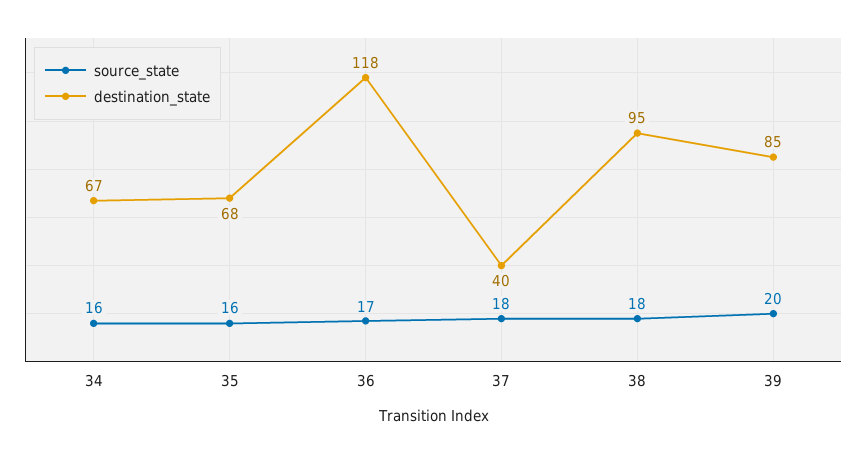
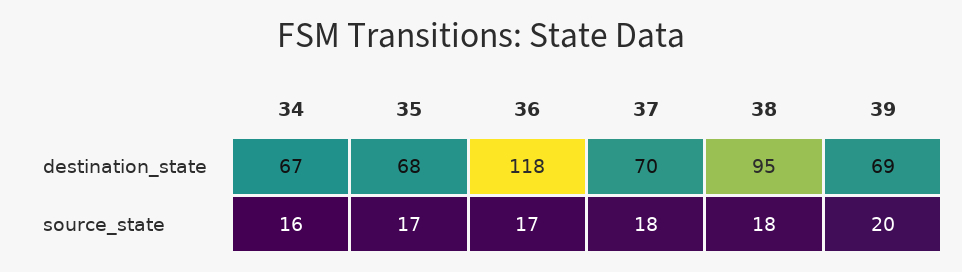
source_state, 35: 16 -> 17
destination_state, 37: 40 -> 70
destination_state, 39: 85 -> 69

